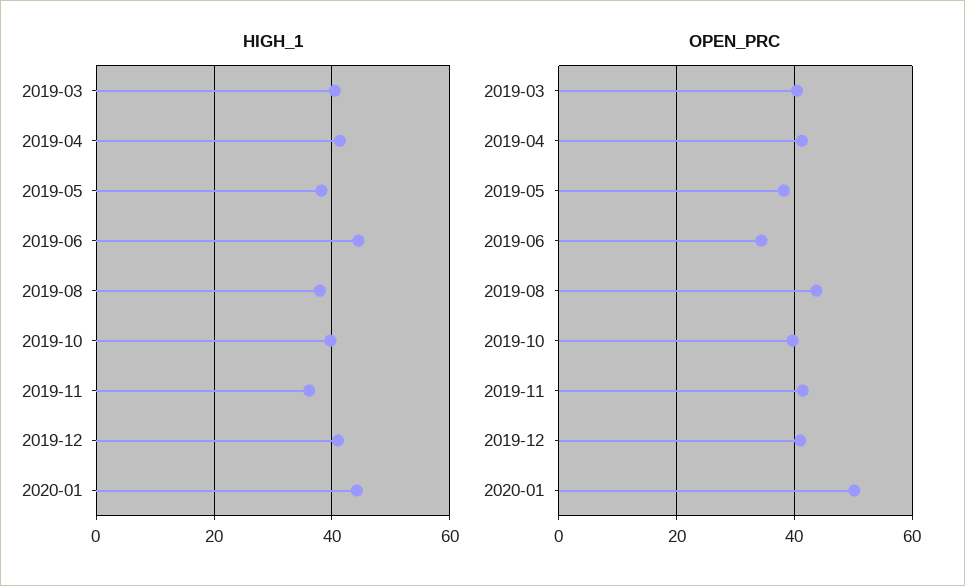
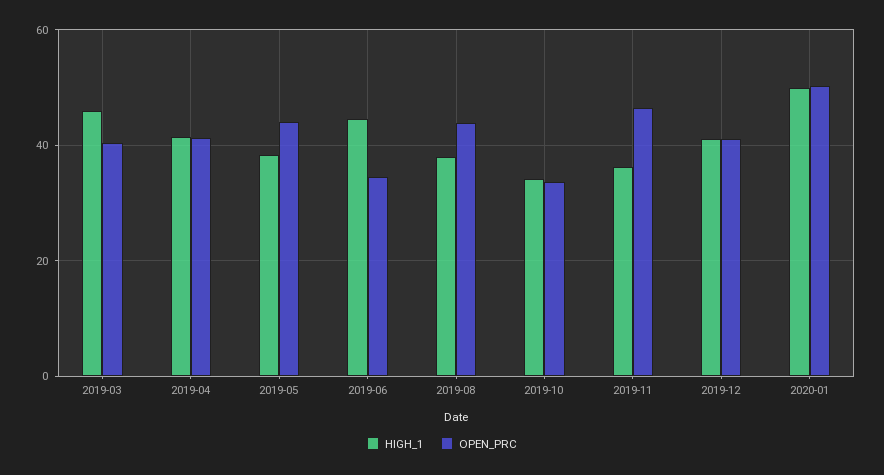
HIGH_1, 2019-03: 40 -> 46
HIGH_1, 2019-10: 40 -> 34
HIGH_1, 2020-01: 44 -> 50
OPEN_PRC, 2019-05: 38 -> 44
OPEN_PRC, 2019-10: 40 -> 34
OPEN_PRC, 2019-11: 42 -> 46

